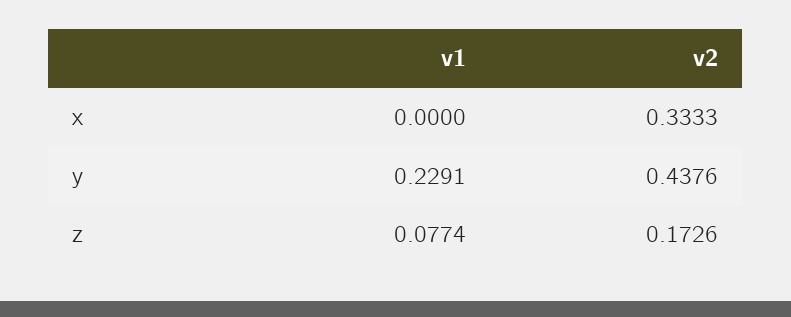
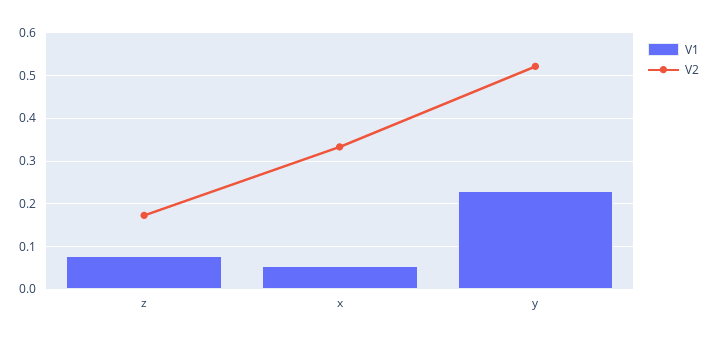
v1, x: 0 -> 0.06
v2, y: 0.4376 -> 0.52

